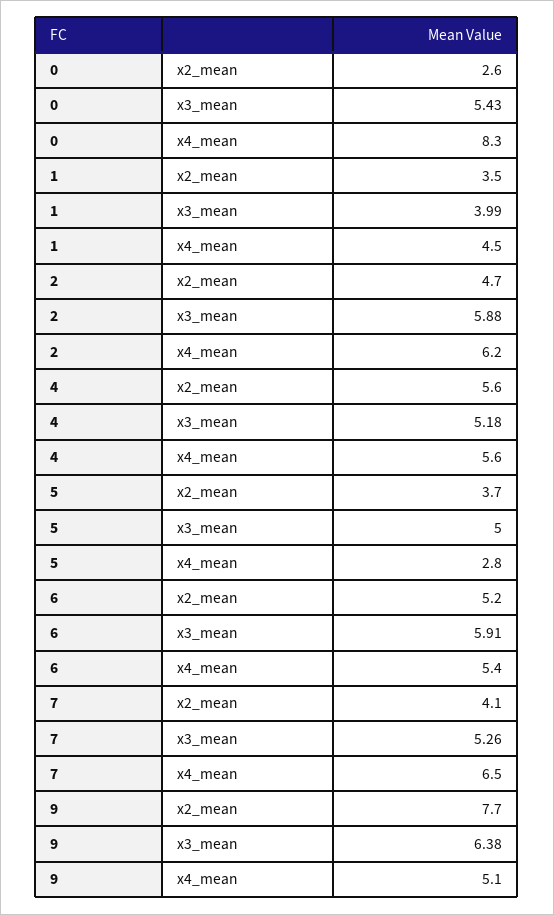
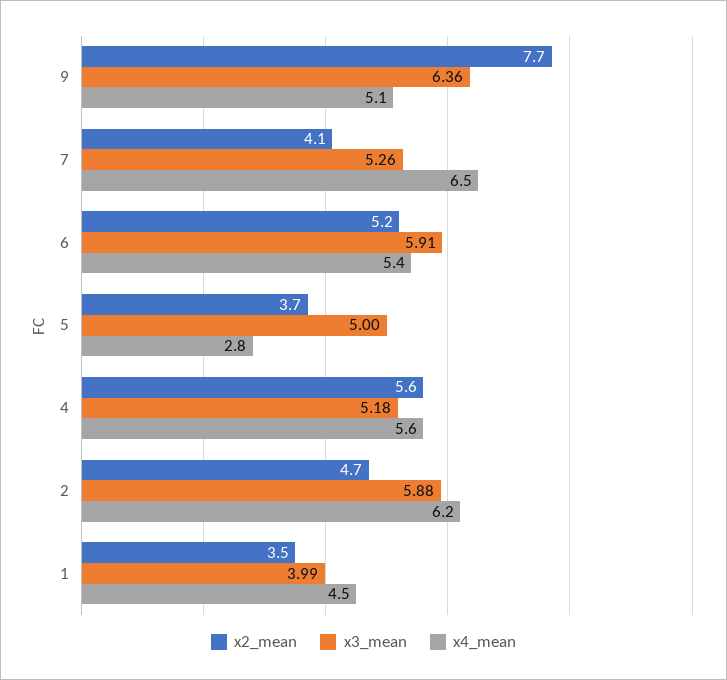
x2_mean, 0: 2.6 -> none
x3_mean, 0: 5.43 -> none
x4_mean, 0: 8.3 -> none
x3_mean, 9: 6.38 -> 6.36

